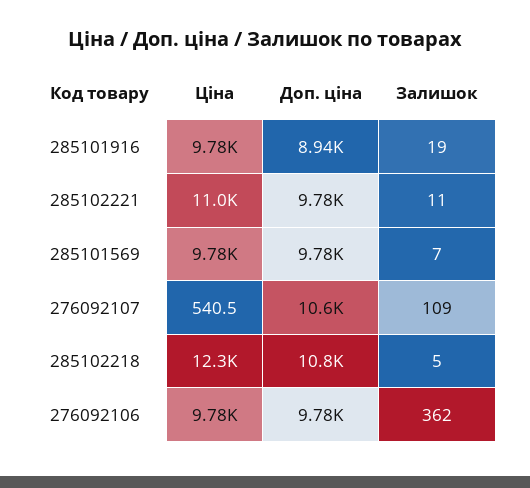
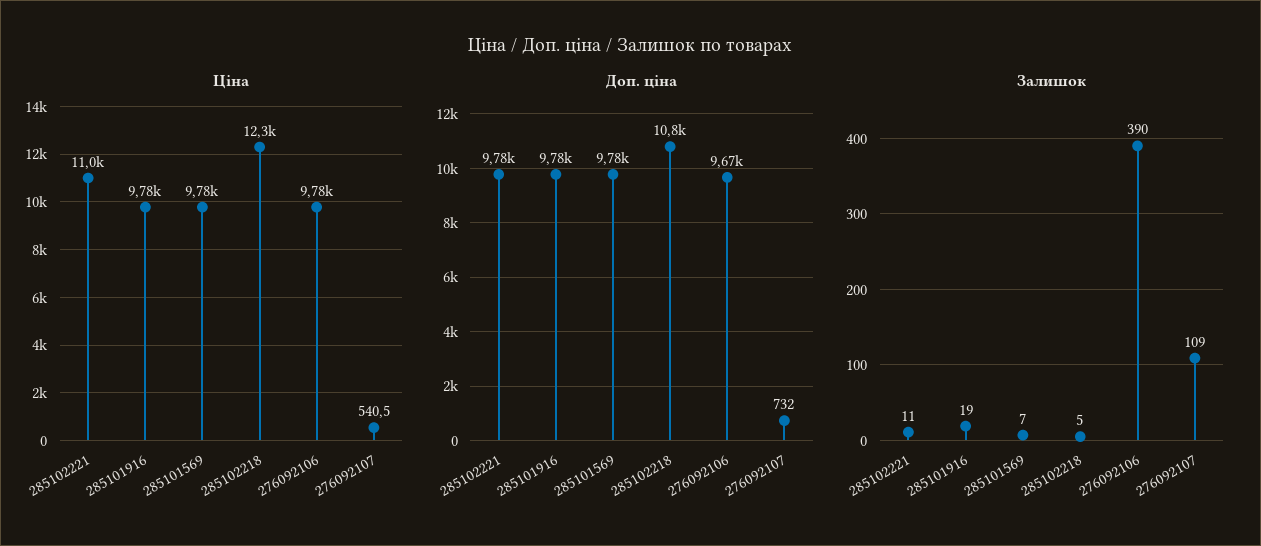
Доп. ціна, 285101916: 8940 -> 9780
Доп. ціна, 276092107: 10600 -> 732
Доп. ціна, 276092106: 9780 -> 9670
Залишок, 276092106: 362 -> 390

